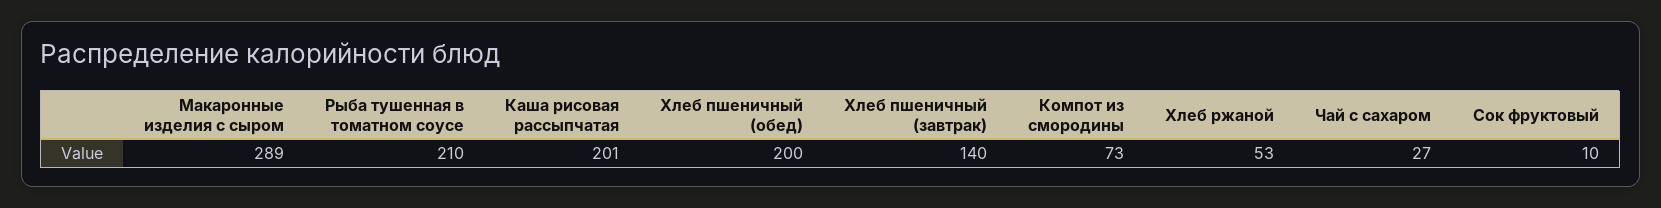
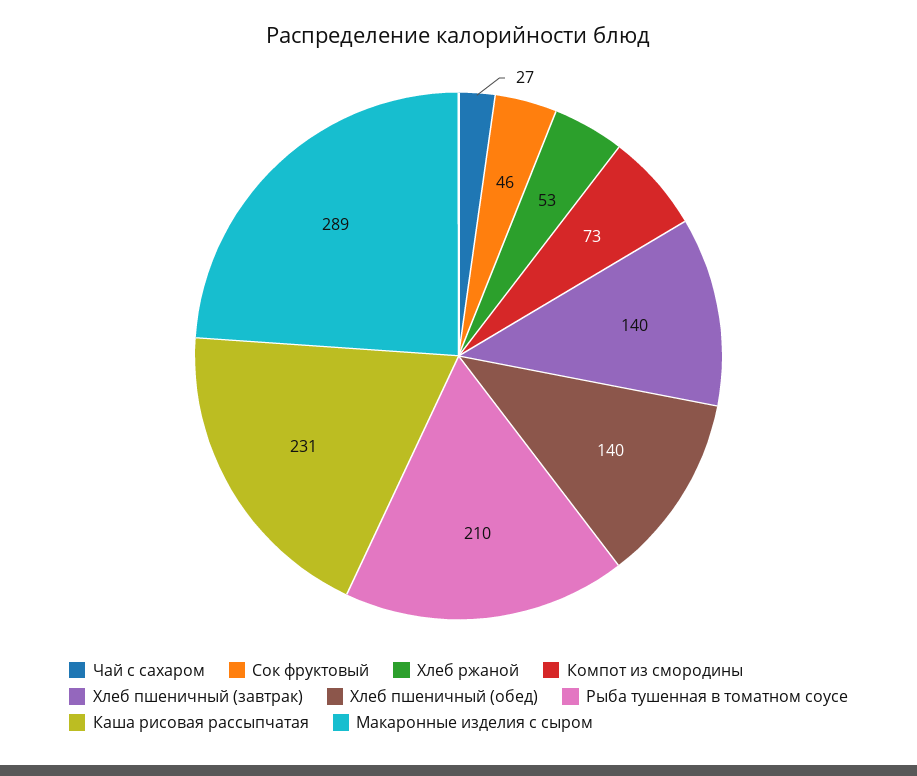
Каша рисовая рассыпчатая: 201 -> 231
Хлеб пшеничный (обед): 200 -> 140
Сок фруктовый: 10 -> 46

